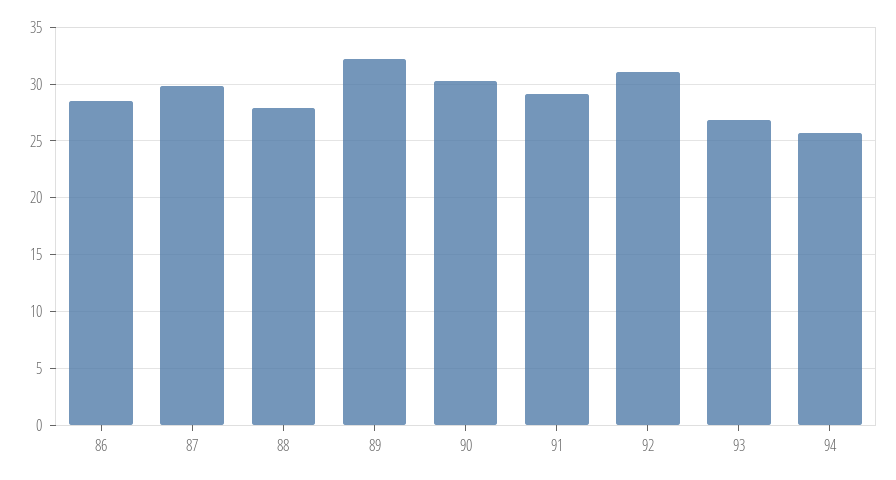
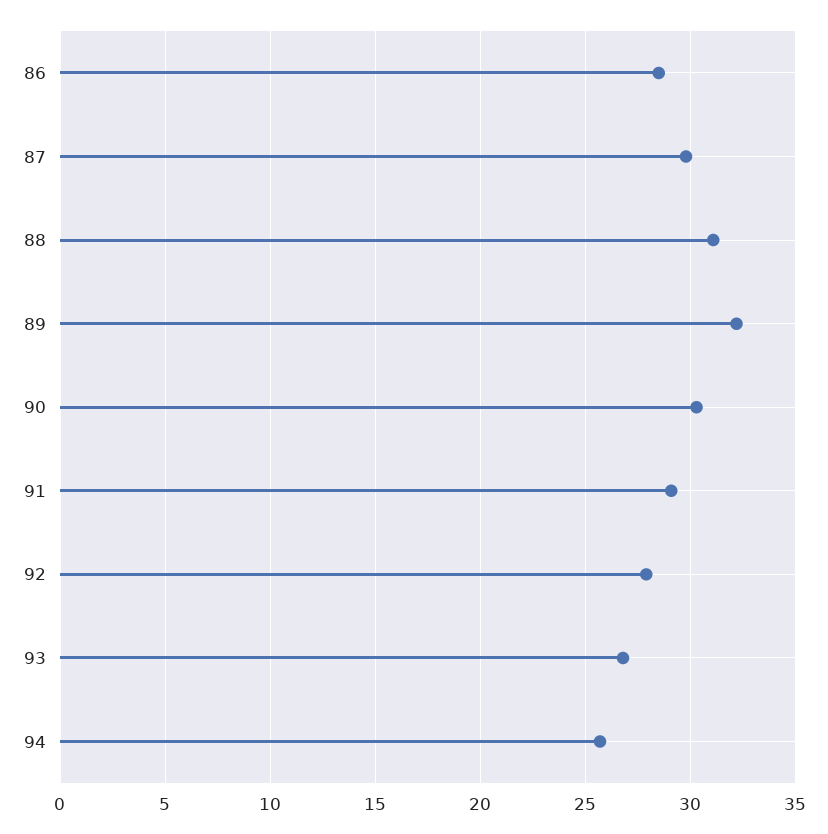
88: 28 -> 31
92: 31 -> 28

